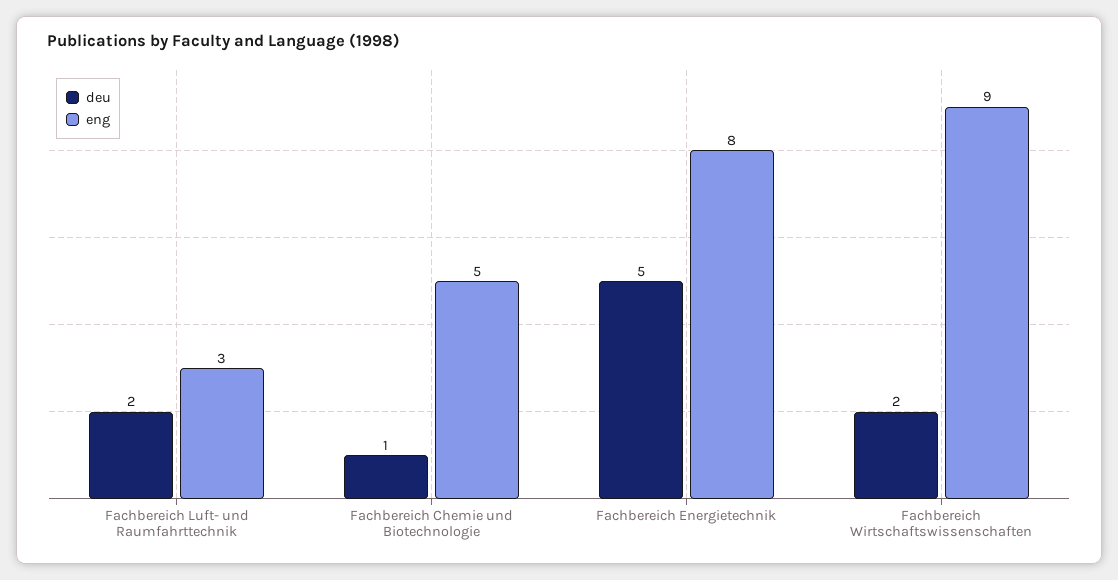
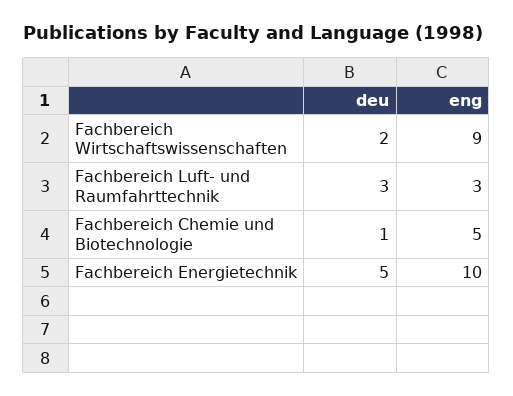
deu, Fachbereich Luft- und Raumfahrttechnik: 2 -> 3
eng, Fachbereich Energietechnik: 8 -> 10

